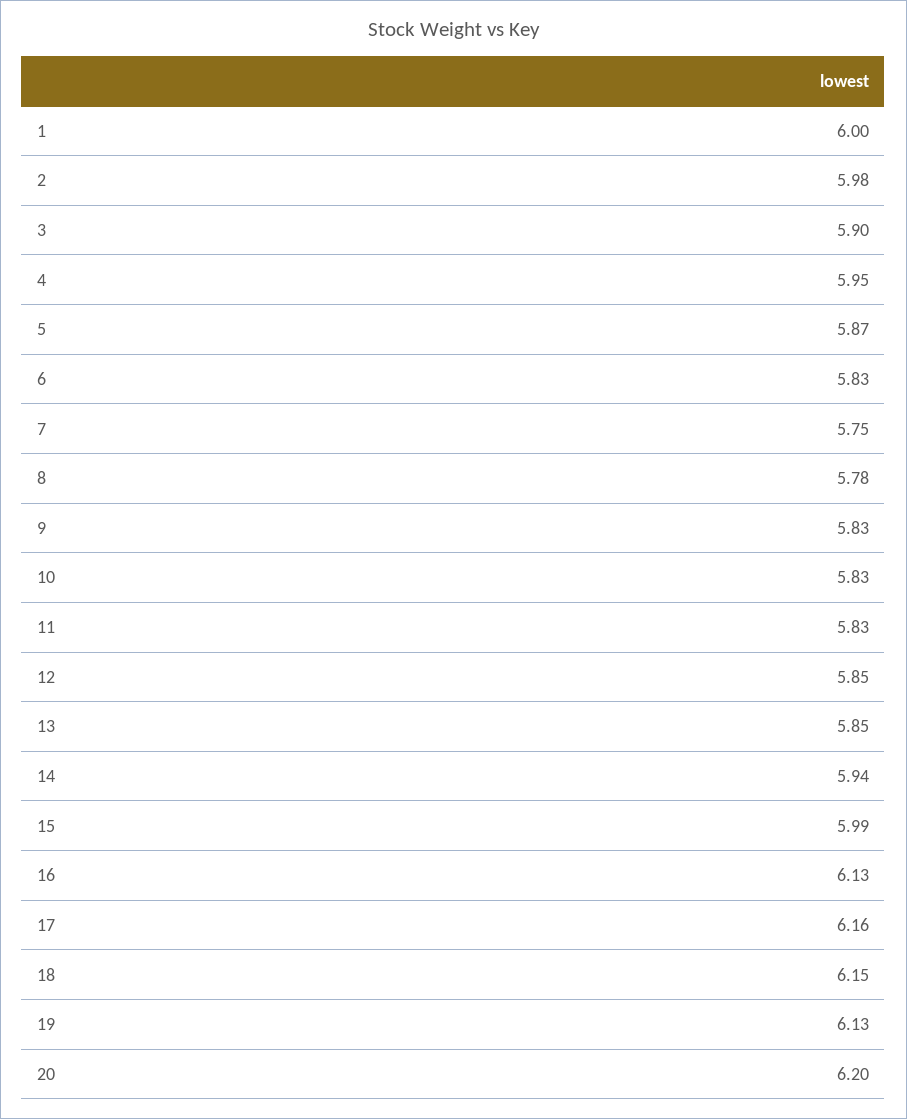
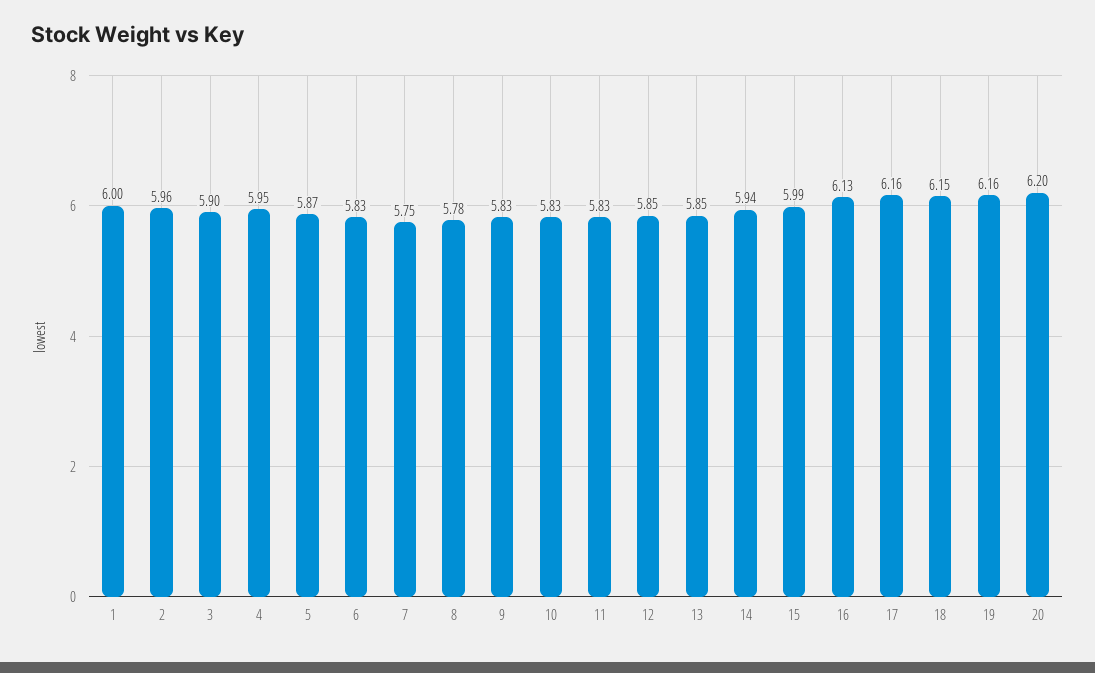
2: 5.98 -> 5.96
19: 6.13 -> 6.16

